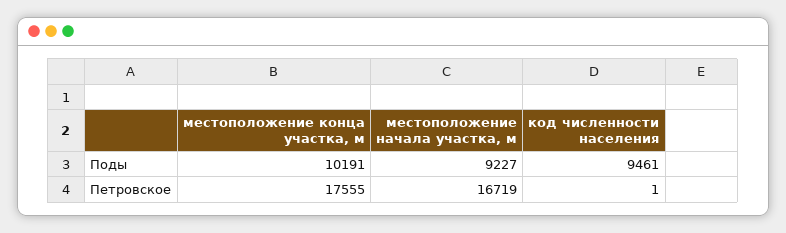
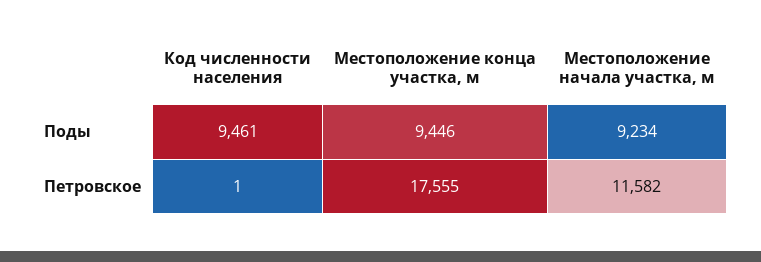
местоположение конца участка, м, Поды: 10191 -> 9446
местоположение начала участка, м, Поды: 9227 -> 9234
местоположение начала участка, м, Петровское: 16719 -> 11582

